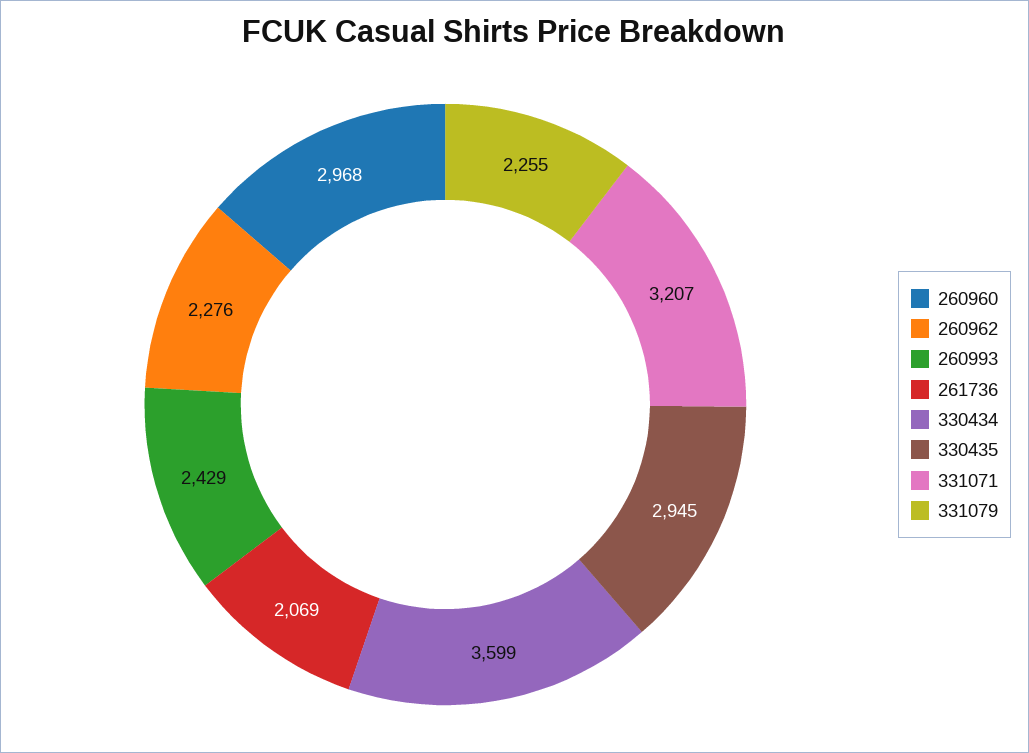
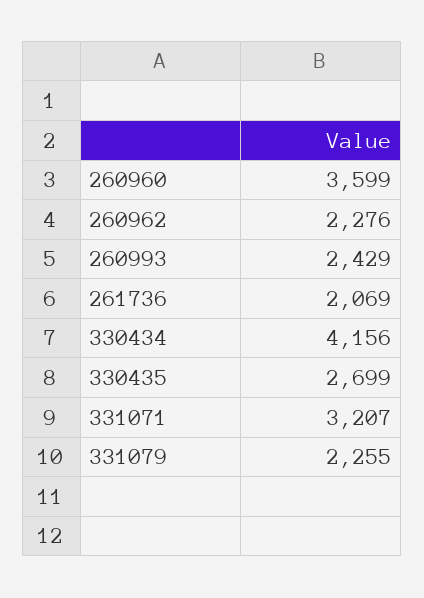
260960: 2968 -> 3599
330434: 3599 -> 4156
330435: 2945 -> 2699

